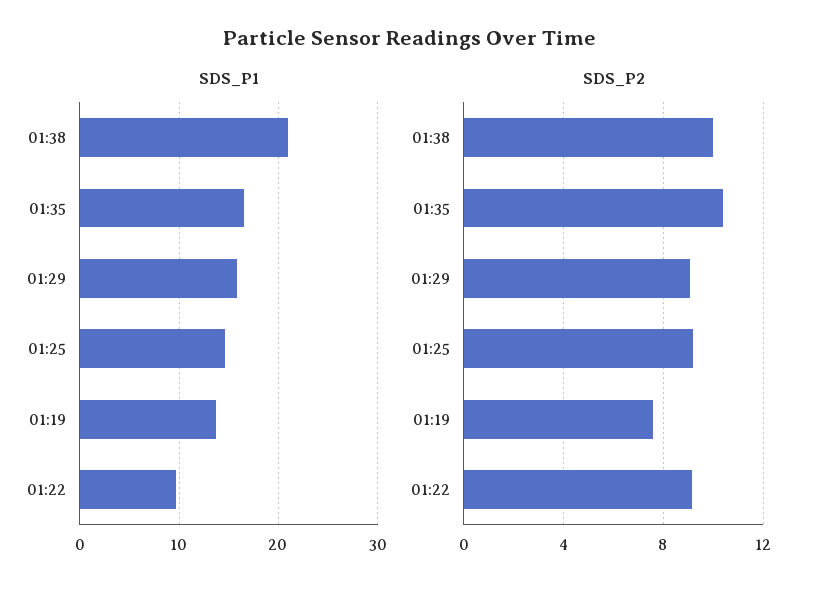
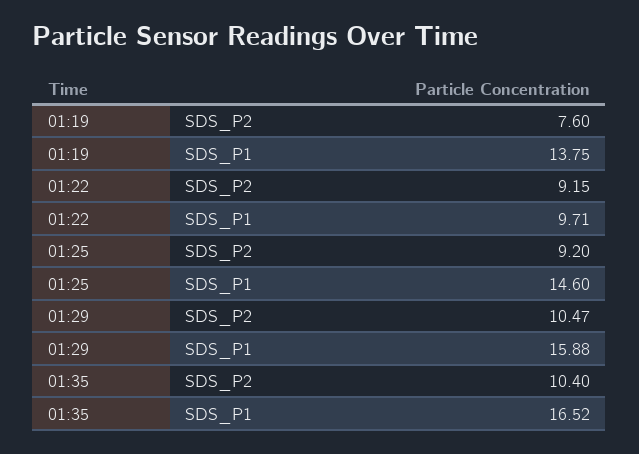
SDS_P1, 01:38: 21 -> none
SDS_P2, 01:38: 10 -> none
SDS_P2, 01:29: 9 -> 10.47

